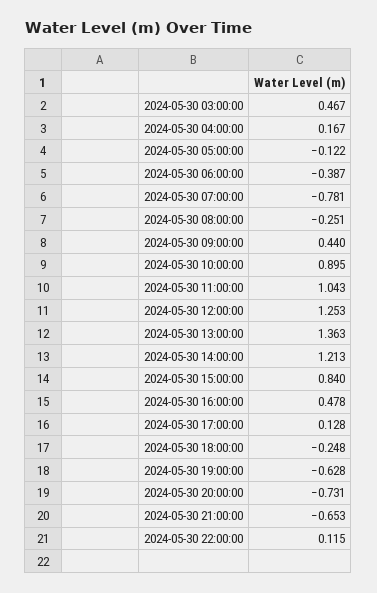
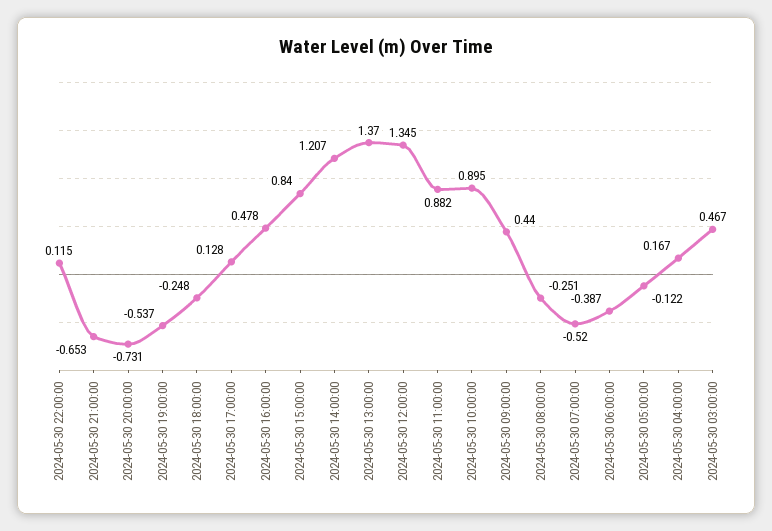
2024-05-30 07:00:00: -0.781 -> -0.52
2024-05-30 11:00:00: 1.043 -> 0.882
2024-05-30 12:00:00: 1.253 -> 1.345
2024-05-30 13:00:00: 1.363 -> 1.37
2024-05-30 14:00:00: 1.213 -> 1.207
2024-05-30 19:00:00: -0.628 -> -0.537

